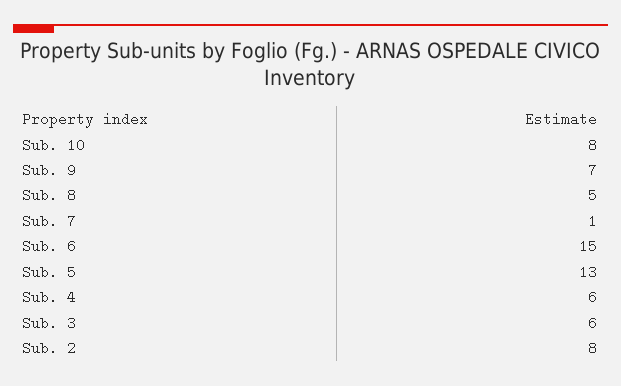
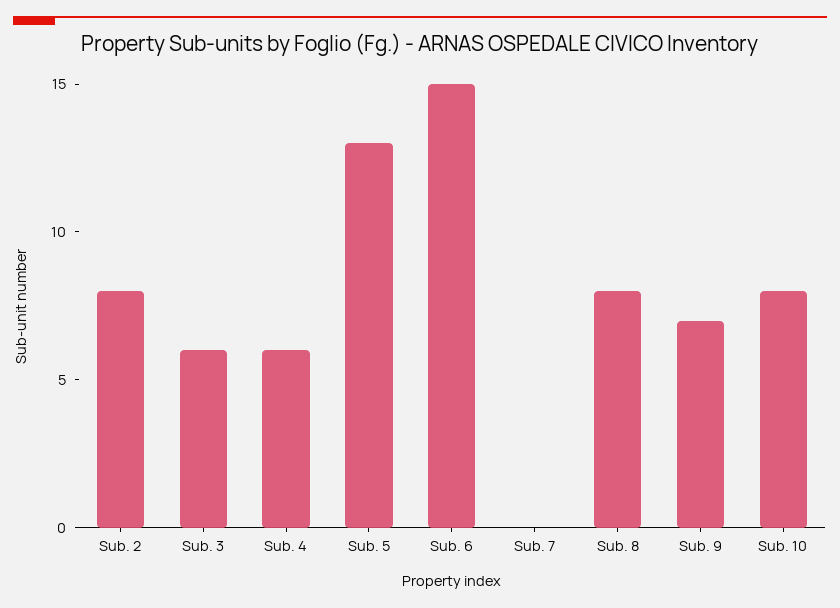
Sub. 8: 5 -> 8
Sub. 7: 1 -> 0

